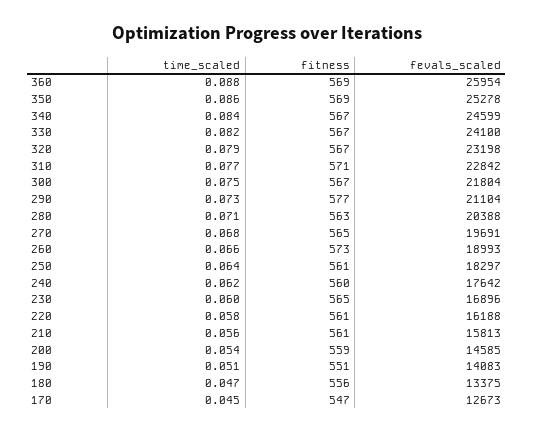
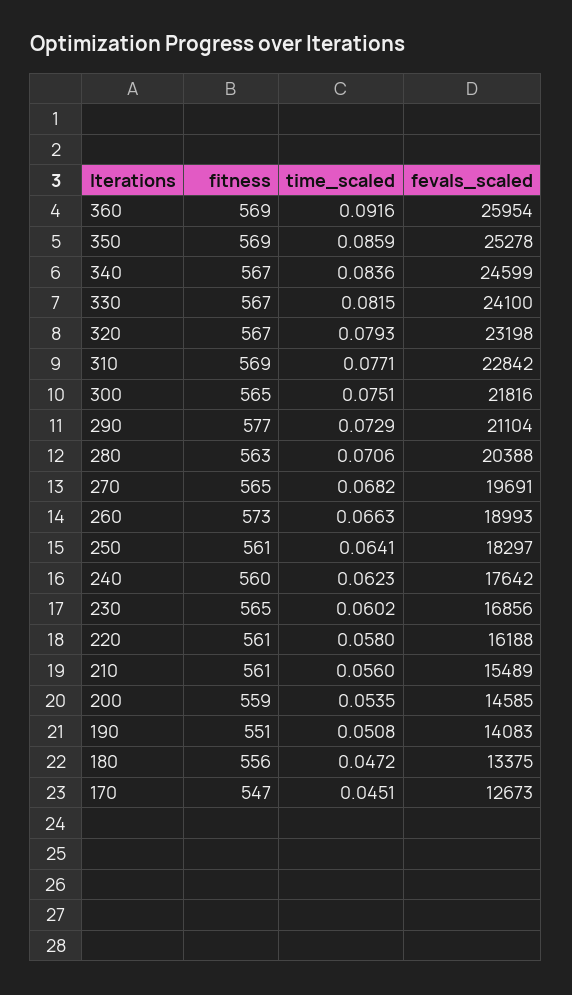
time_scaled, 360: 0.088 -> 0.0916
fitness, 310: 571 -> 569
fitness, 300: 567 -> 565
fevals_scaled, 300: 21804 -> 21816
fevals_scaled, 230: 16896 -> 16856
fevals_scaled, 210: 15813 -> 15489

